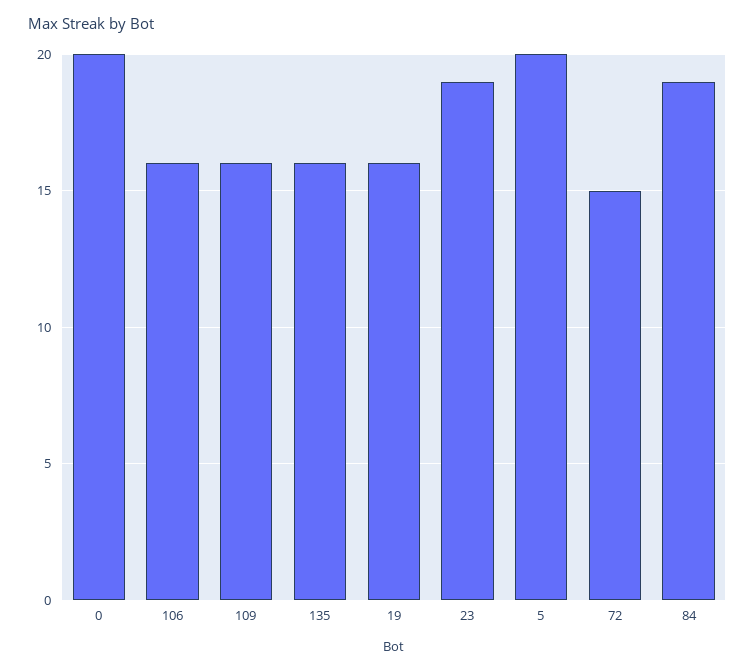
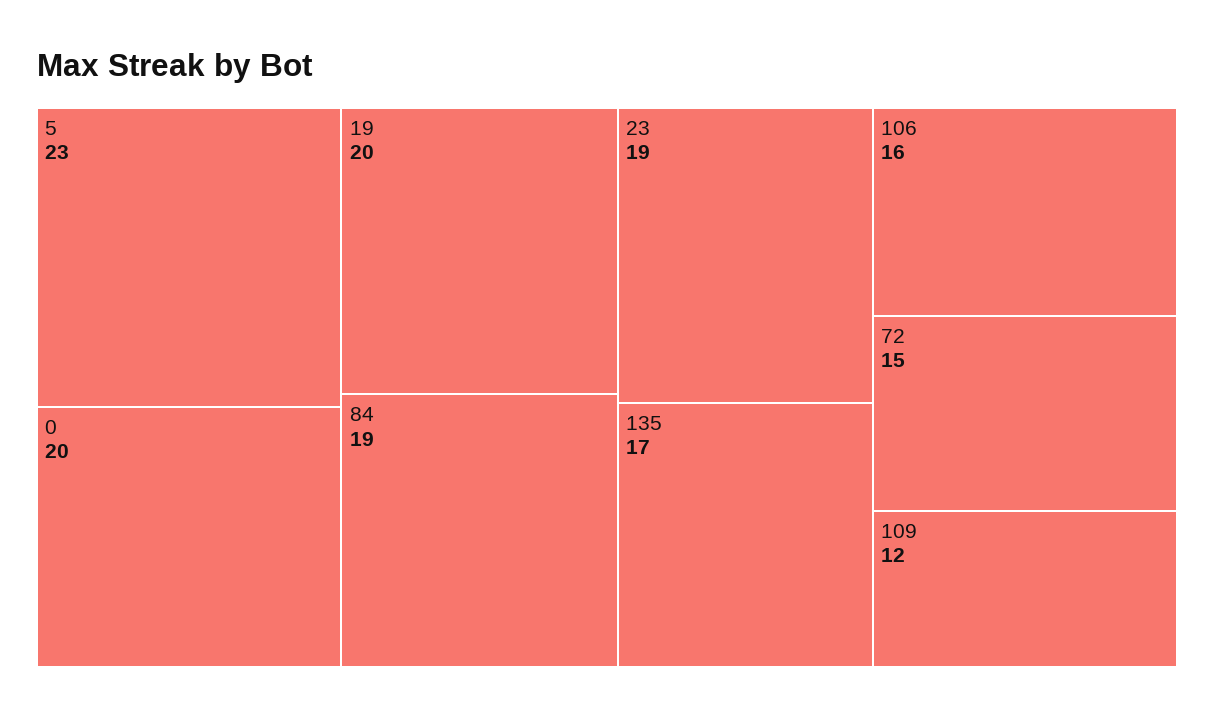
109: 16 -> 12
135: 16 -> 17
19: 16 -> 20
5: 20 -> 23

